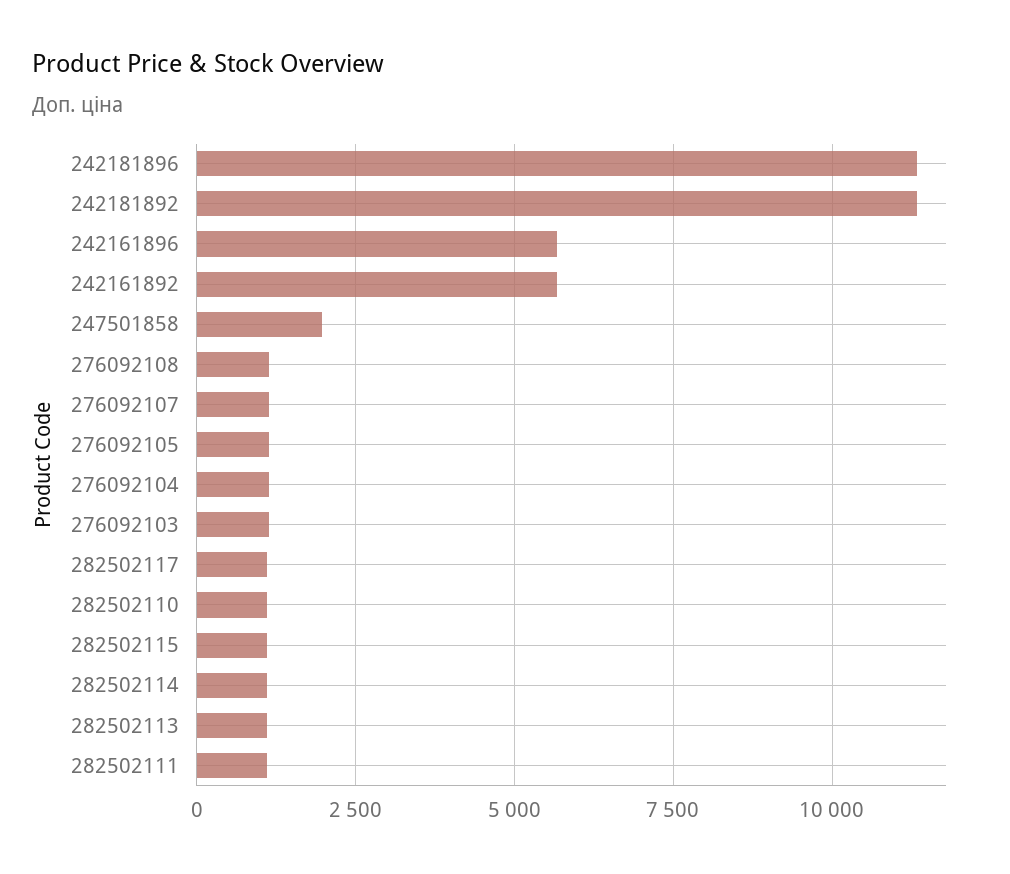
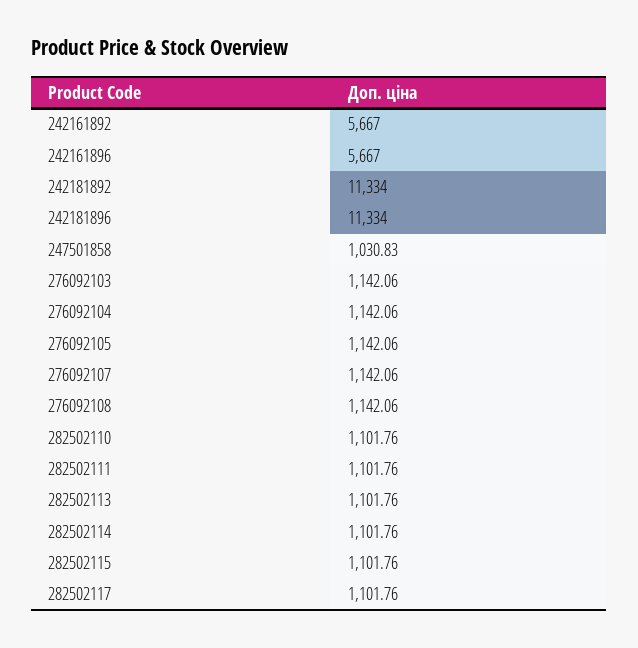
247501858: 2000 -> 1030.83

